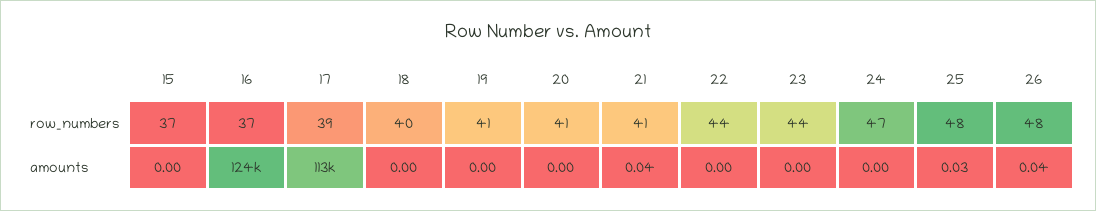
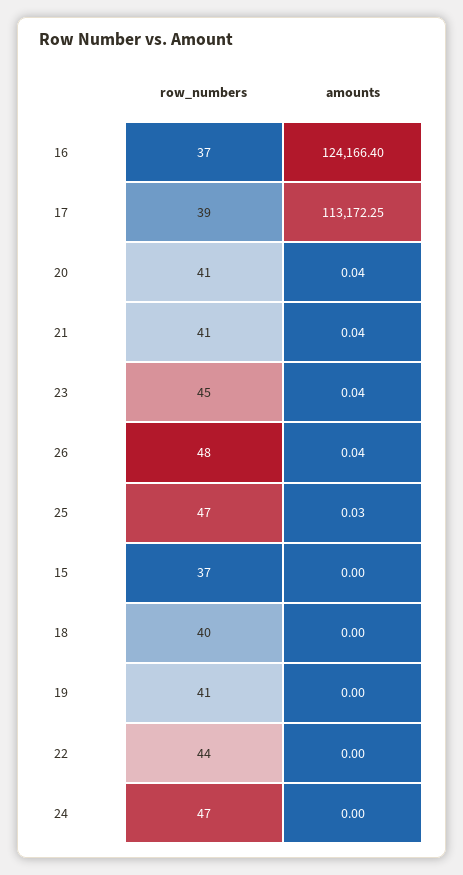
23, row_numbers: 44 -> 45
25, row_numbers: 48 -> 47
20, amounts: 0 -> 0.04
23, amounts: 0 -> 0.04

